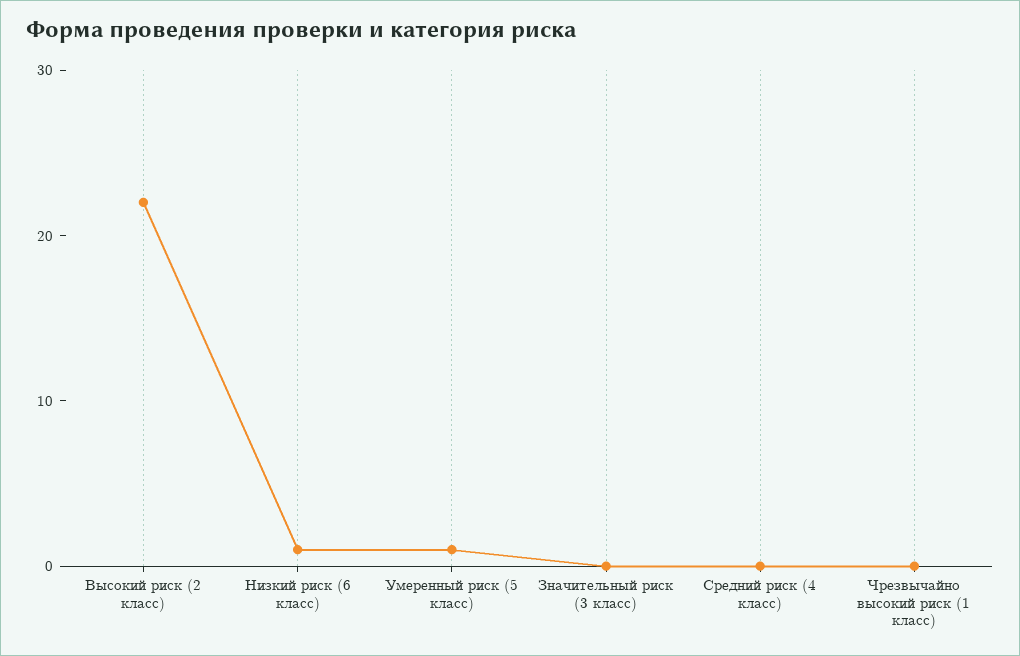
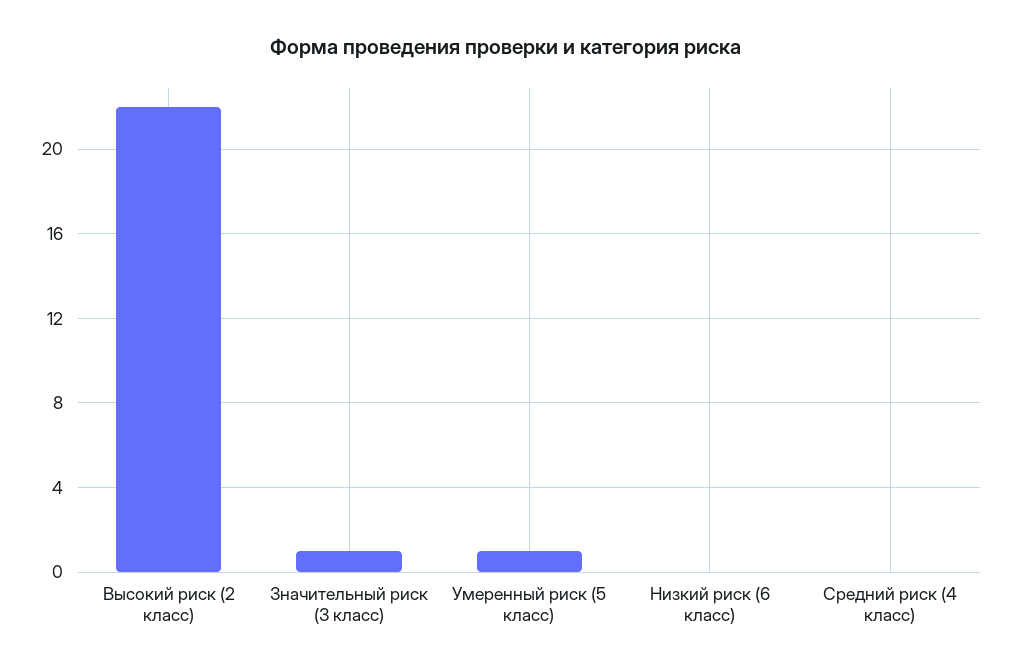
Низкий риск (6 класс): 1 -> 0
Значительный риск (3 класс): 0 -> 1
Чрезвычайно высокий риск (1 класс): 0 -> none

